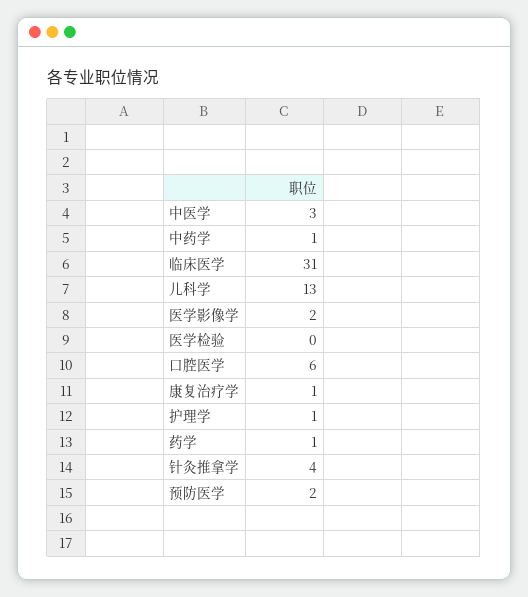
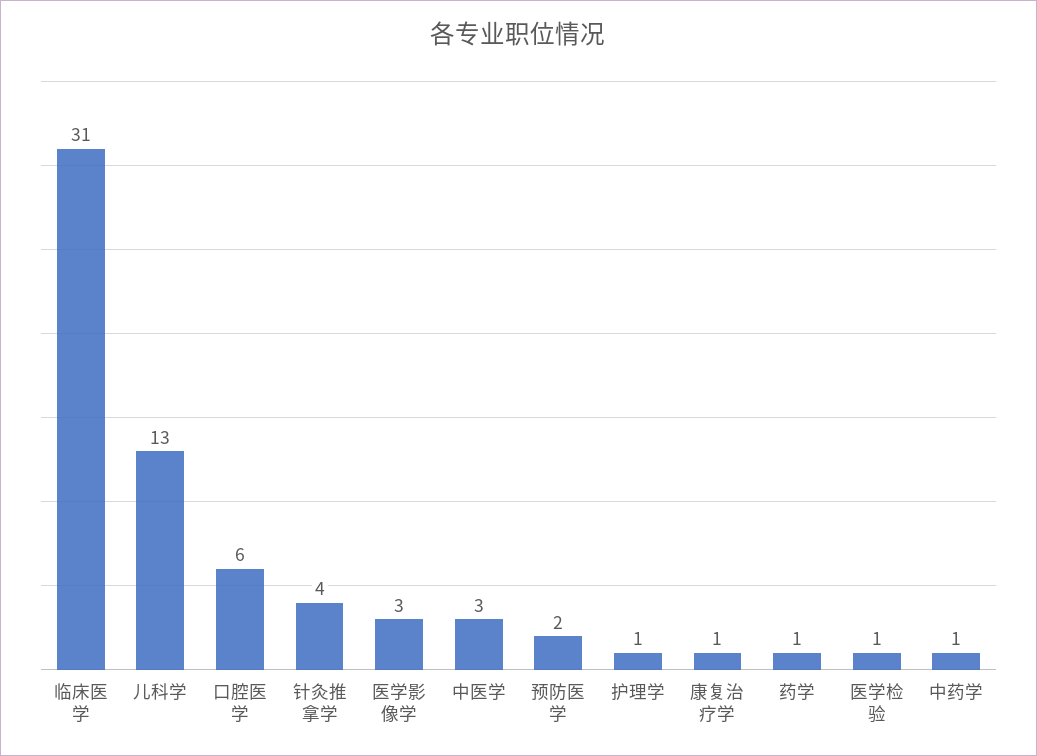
医学影像学: 2 -> 3
医学检验: 0 -> 1

